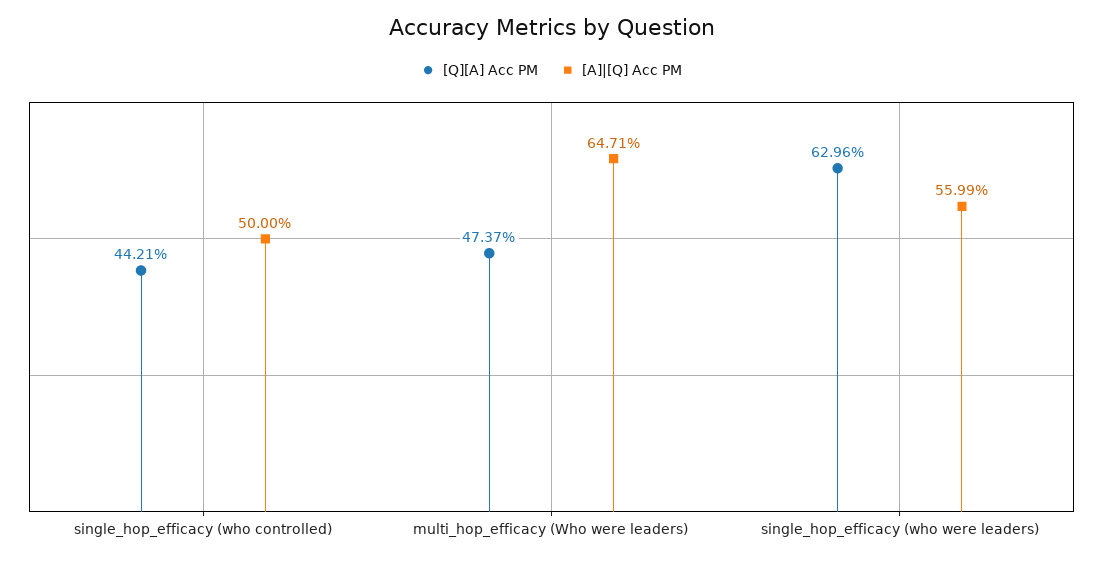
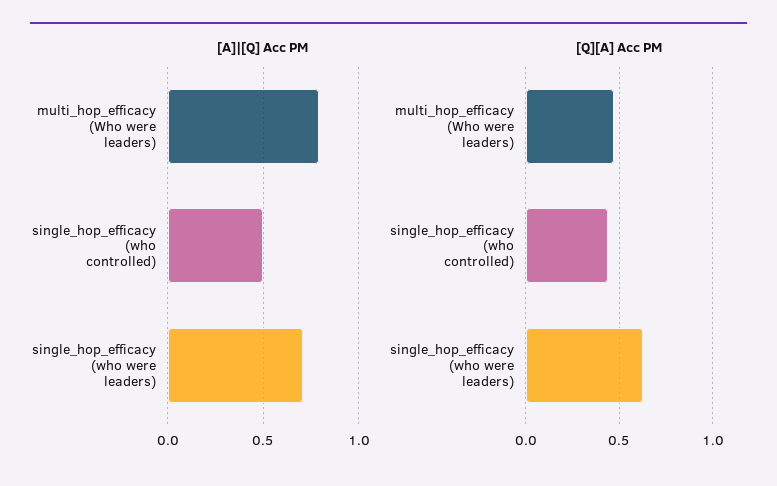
[A]|[Q] Acc PM, multi_hop_efficacy (Who were leaders): 0.6471 -> 0.8
[A]|[Q] Acc PM, single_hop_efficacy (who were leaders): 0.5599 -> 0.7

